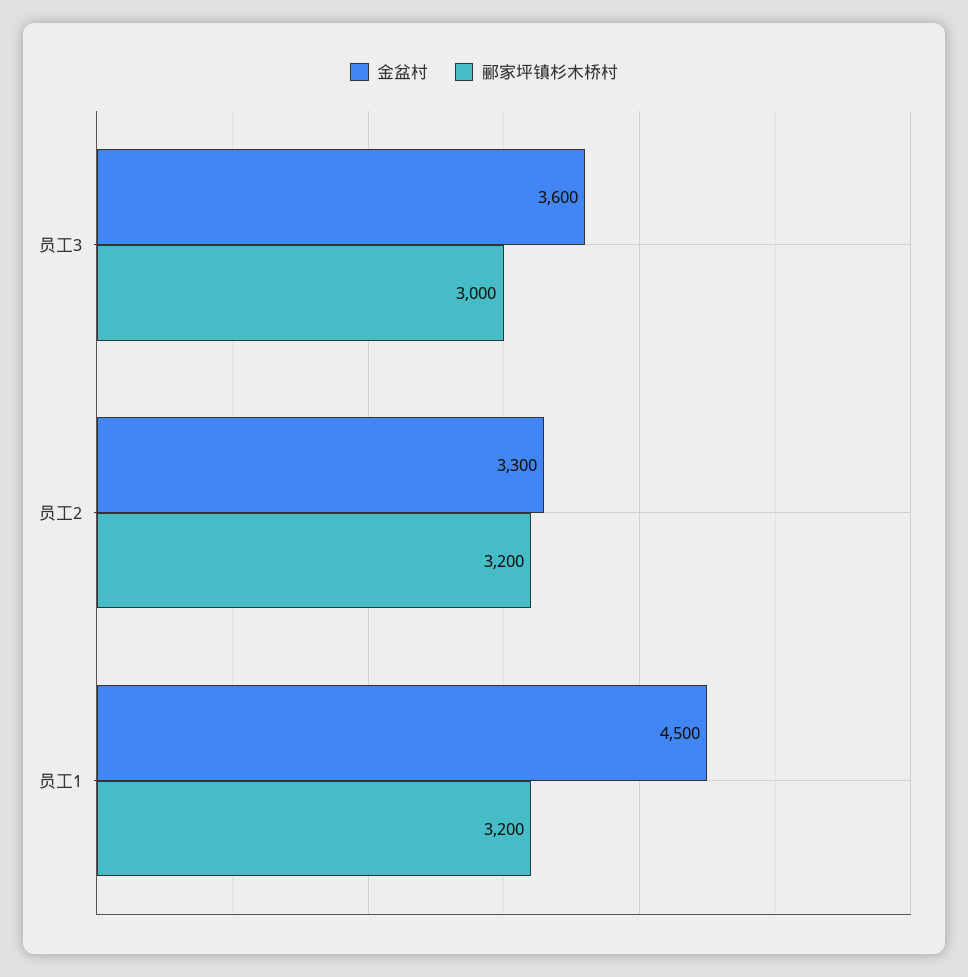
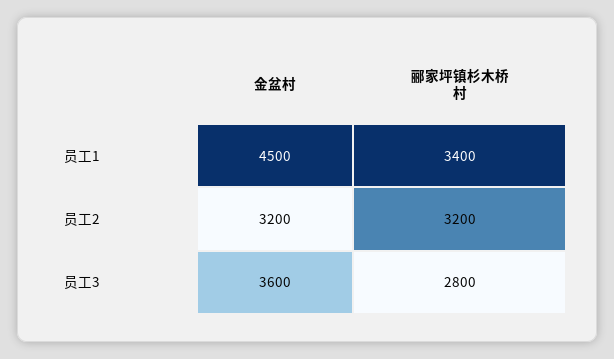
郦家坪镇杉木桥村, 员工3: 3000 -> 2800
金盆村, 员工2: 3300 -> 3200
郦家坪镇杉木桥村, 员工1: 3200 -> 3400

